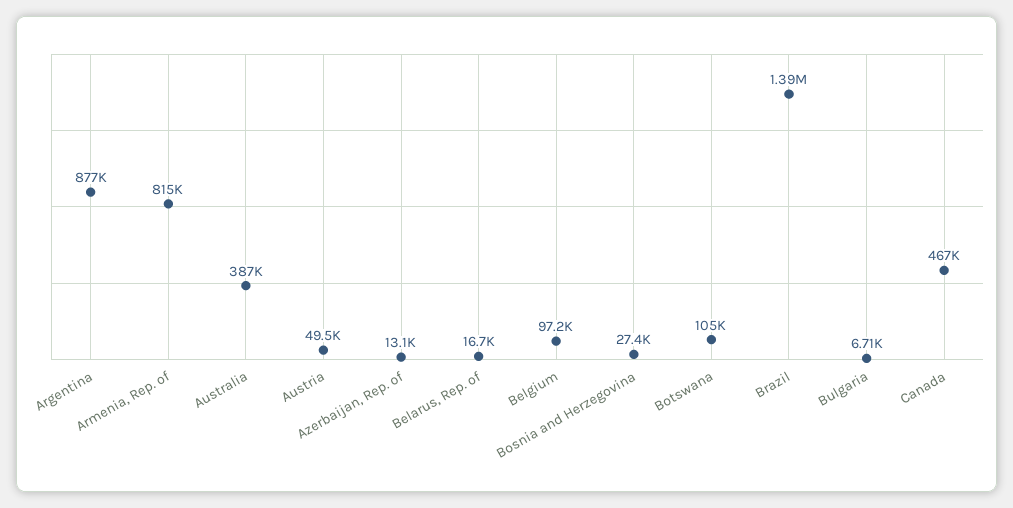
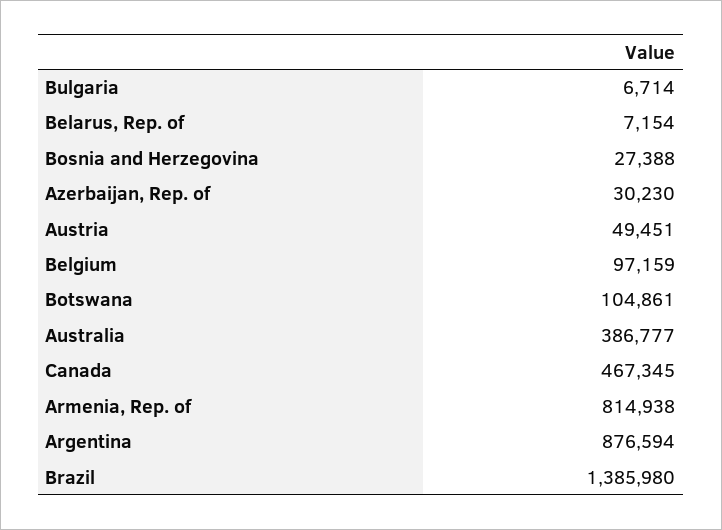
Azerbaijan, Rep. of: 13100 -> 30230
Belarus, Rep. of: 16700 -> 7154

